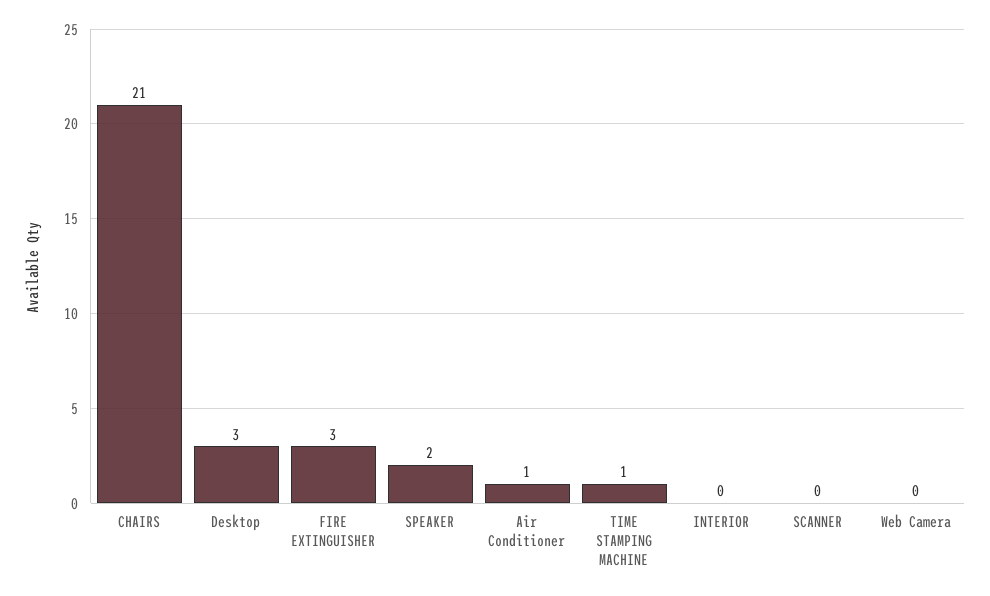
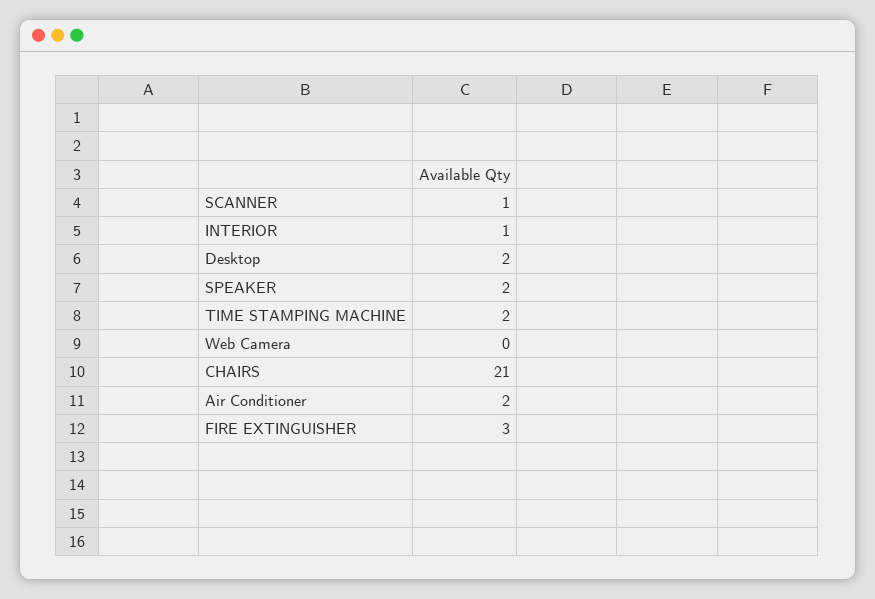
Desktop: 3 -> 2
Air Conditioner: 1 -> 2
TIME STAMPING MACHINE: 1 -> 2
INTERIOR: 0 -> 1
SCANNER: 0 -> 1

